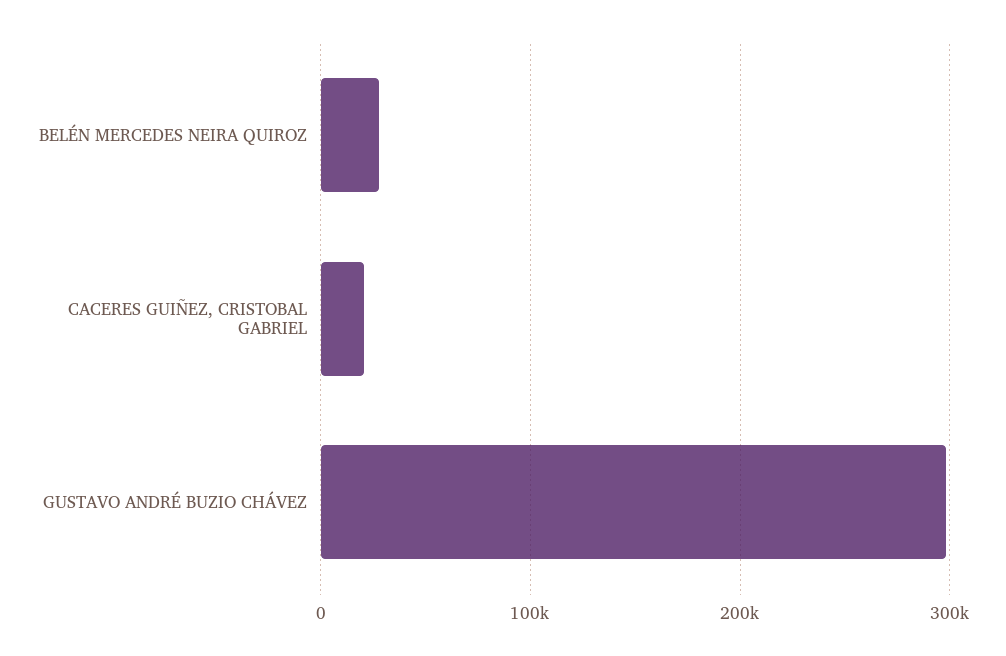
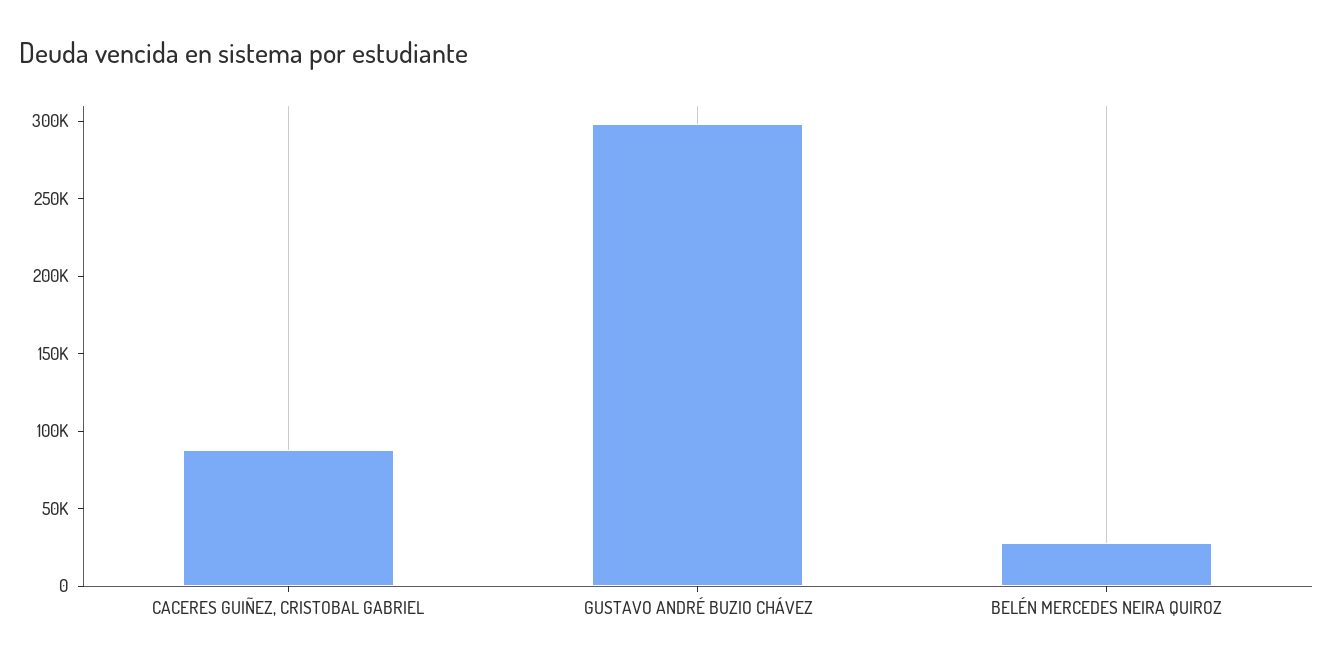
CACERES GUIÑEZ, CRISTOBAL GABRIEL: 20000 -> 90000

